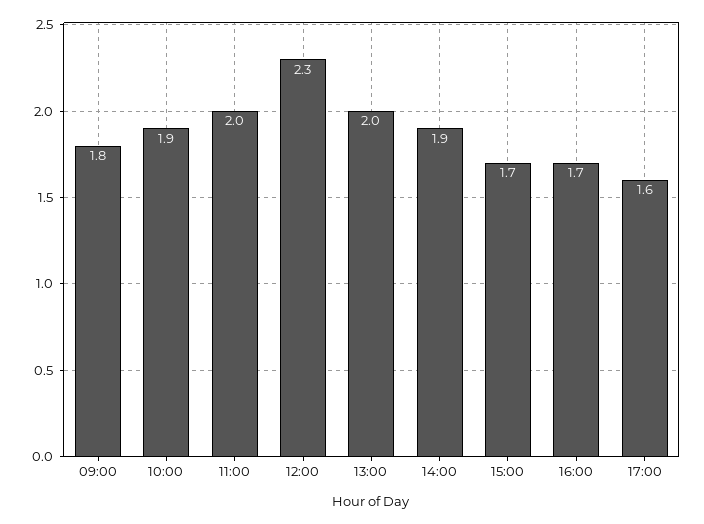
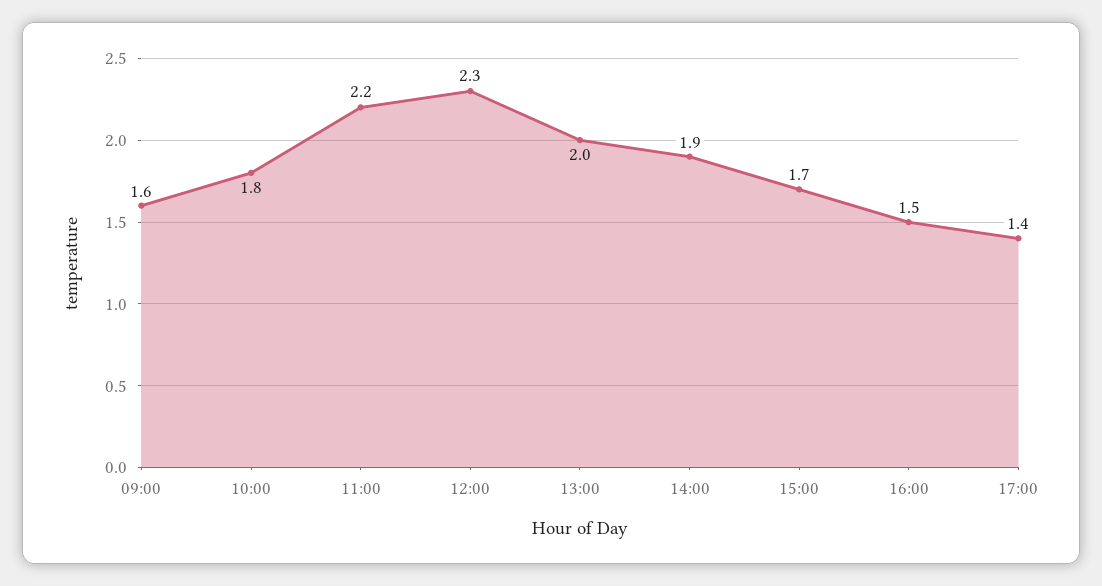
09:00: 1.8 -> 1.6
10:00: 1.9 -> 1.8
11:00: 2 -> 2.2
16:00: 1.7 -> 1.5
17:00: 1.6 -> 1.4

